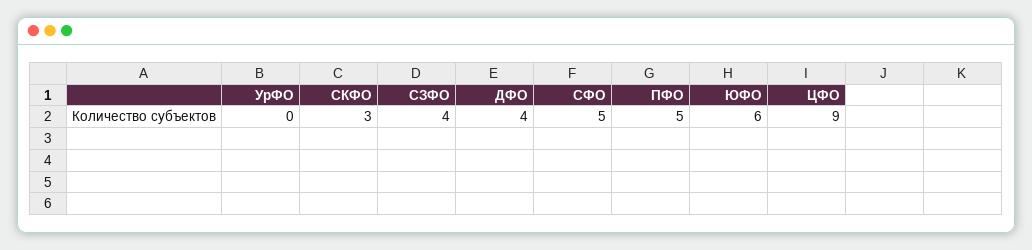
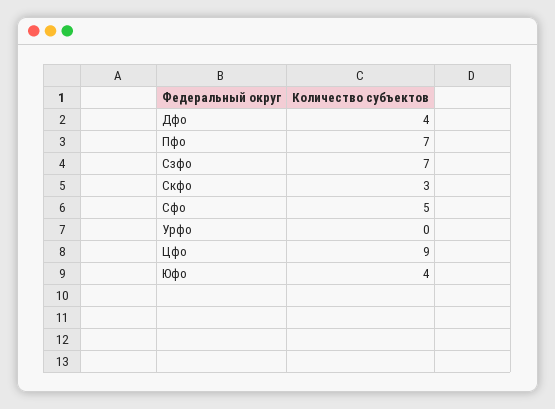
СЗФО: 4 -> 7
ПФО: 5 -> 7
ЮФО: 6 -> 4

